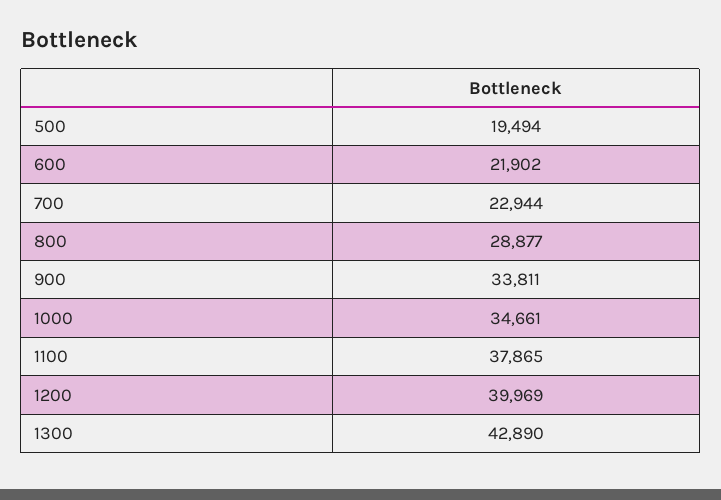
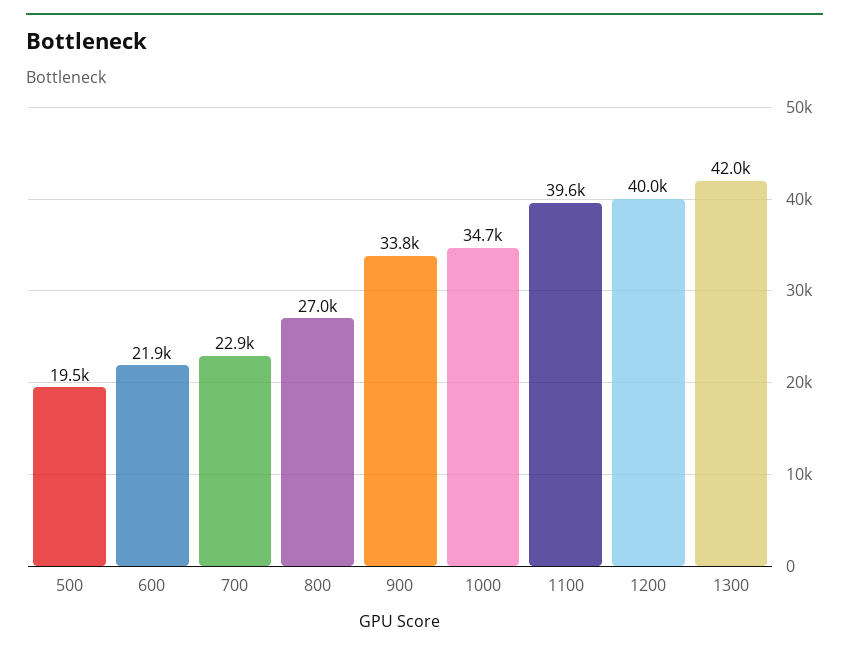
800: 28877 -> 27000
1100: 37865 -> 39600
1300: 42890 -> 42000

